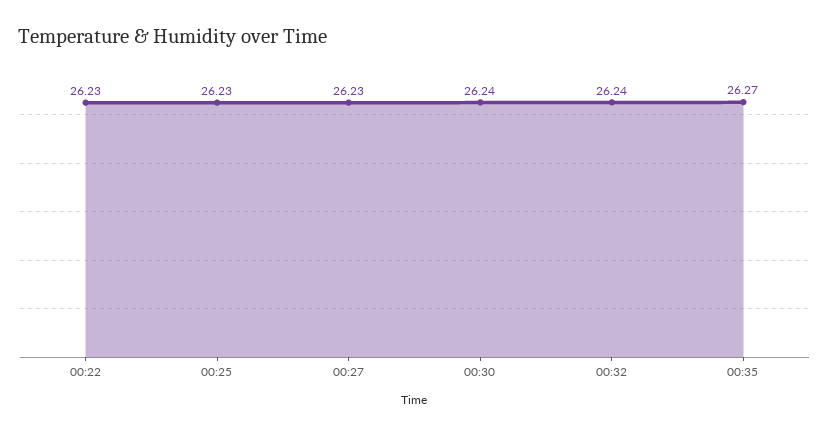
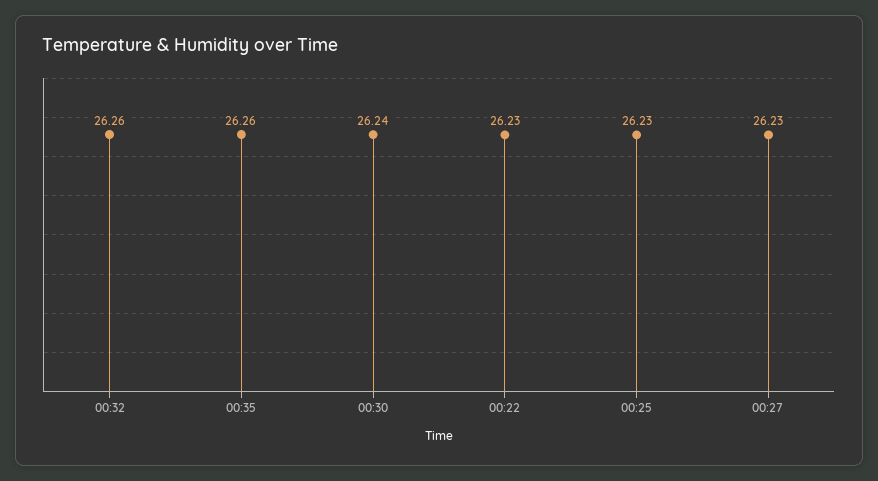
00:32: 26.24 -> 26.26
00:35: 26.27 -> 26.26

